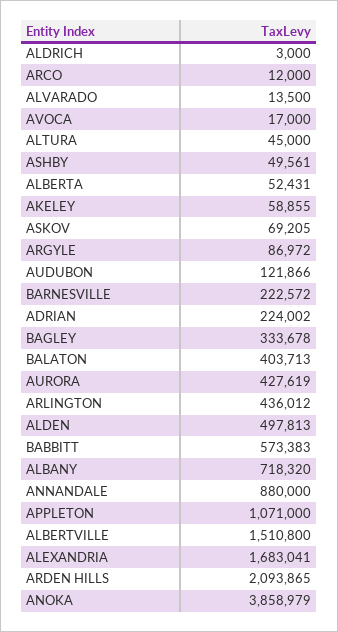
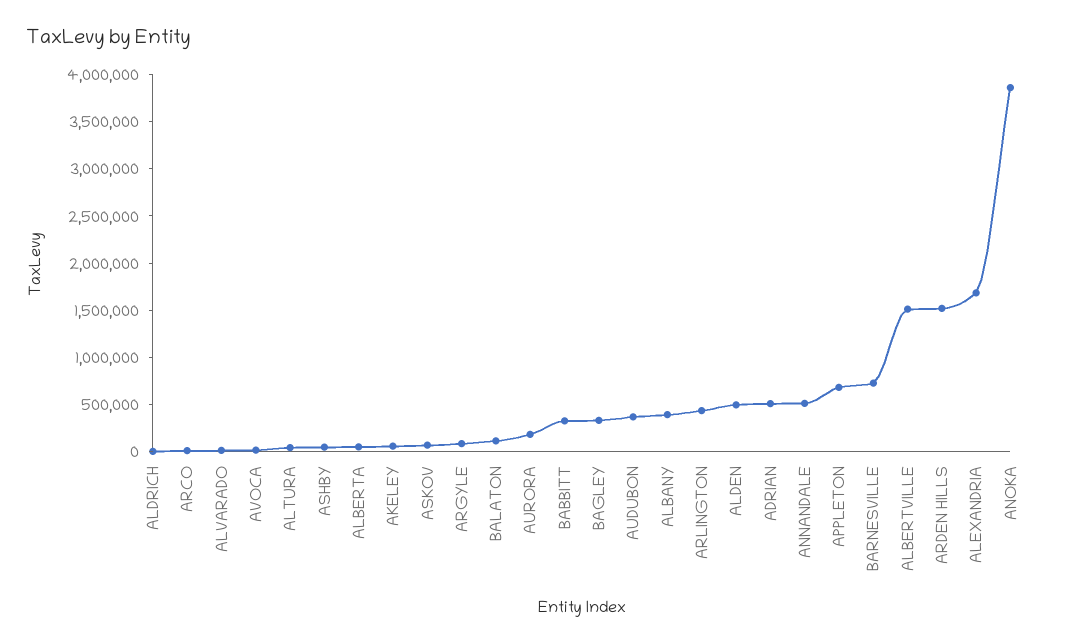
AUDUBON: 121866 -> 400000
BARNESVILLE: 222572 -> 700000
ADRIAN: 224002 -> 500000
BALATON: 403713 -> 100000
AURORA: 427619 -> 200000
BABBITT: 573383 -> 300000
ALBANY: 718320 -> 400000
ANNANDALE: 880000 -> 500000
APPLETON: 1071000 -> 700000
ARDEN HILLS: 2093865 -> 1500000

